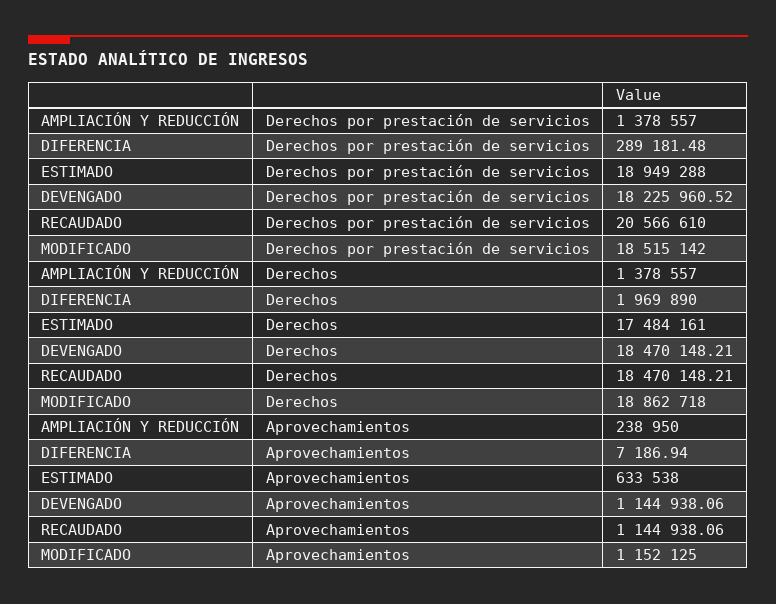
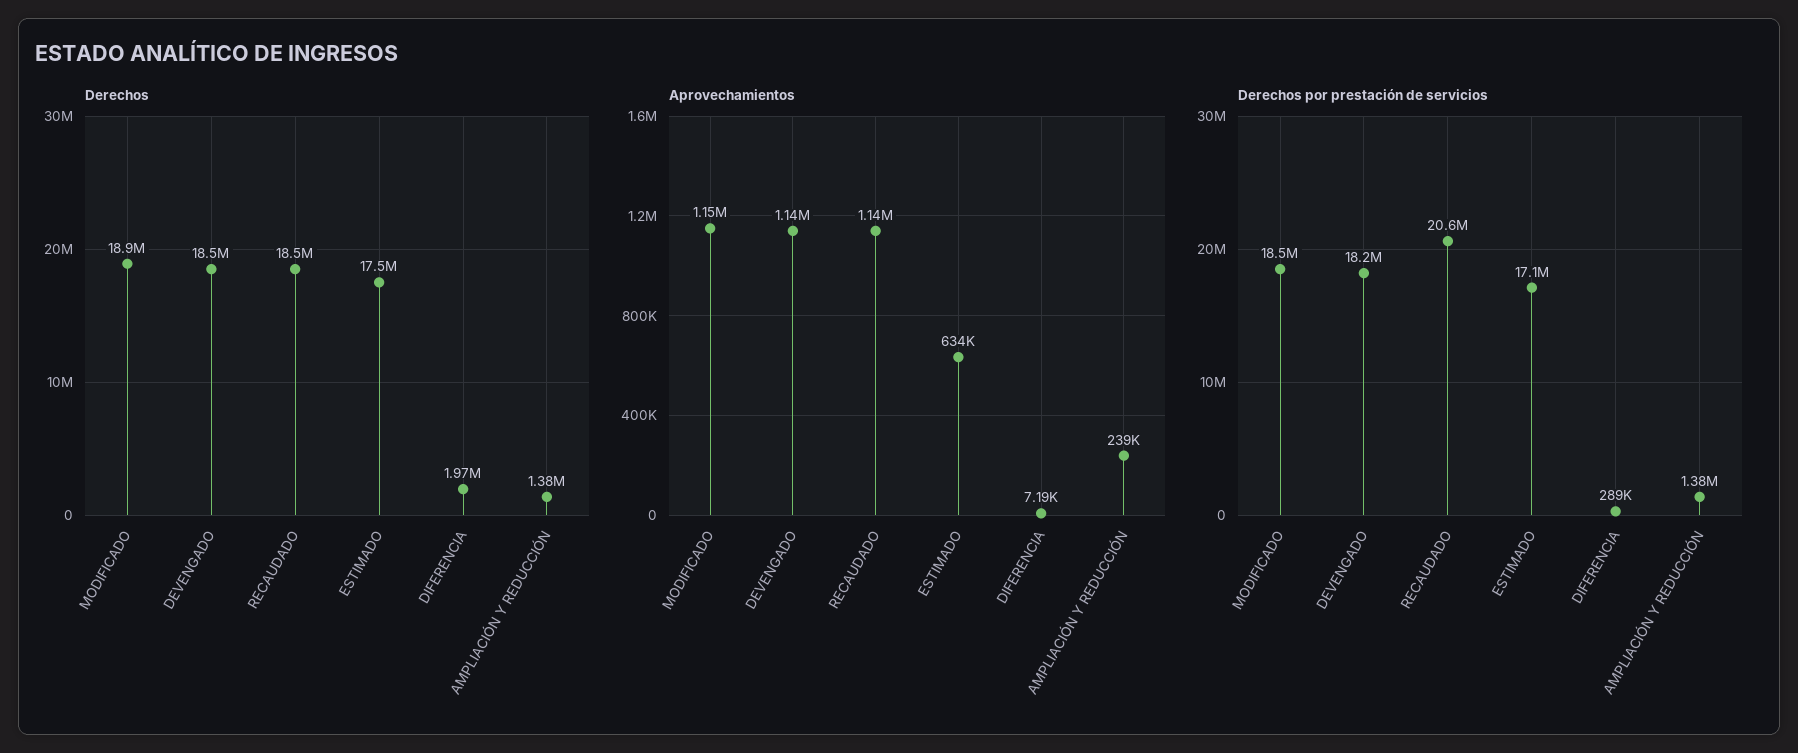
Derechos por prestación de servicios, ESTIMADO: 18949288 -> 17100000

